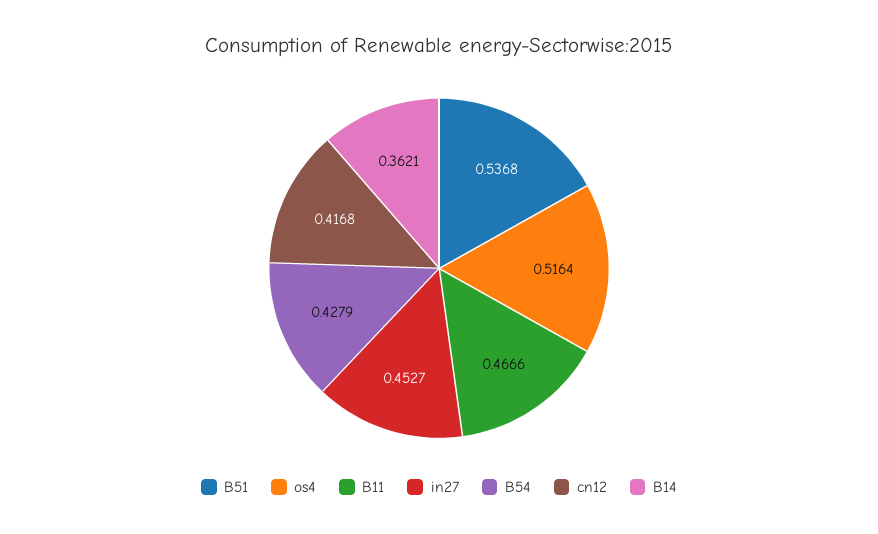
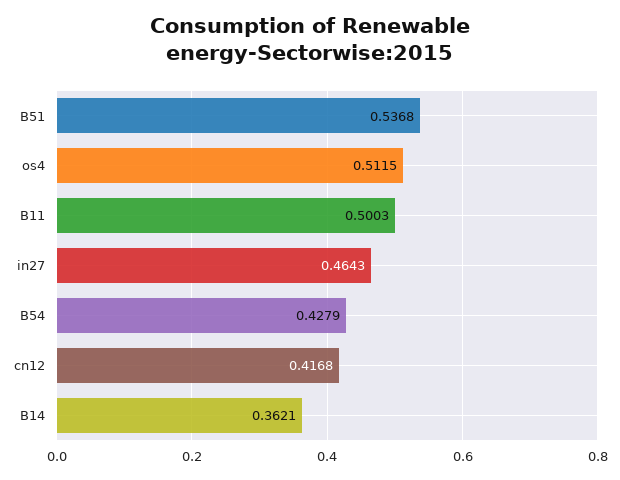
os4: 0.5164 -> 0.5115
B11: 0.4666 -> 0.5003
in27: 0.4527 -> 0.4643

